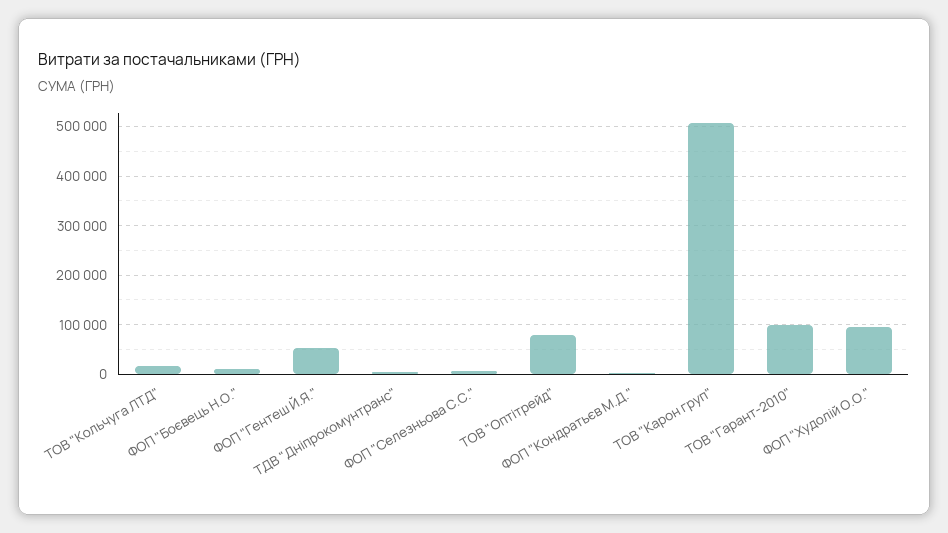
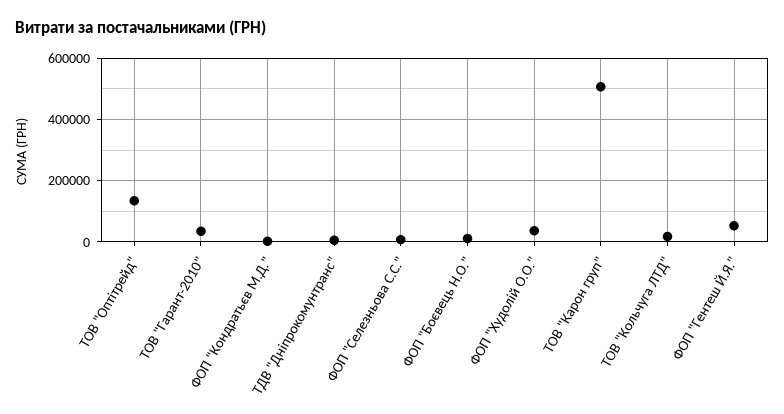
ТОВ "Оптітрейд": 80000 -> 140000
ТОВ "Гарант-2010": 100000 -> 40000
ФОП "Худолій О.О.": 100000 -> 40000

